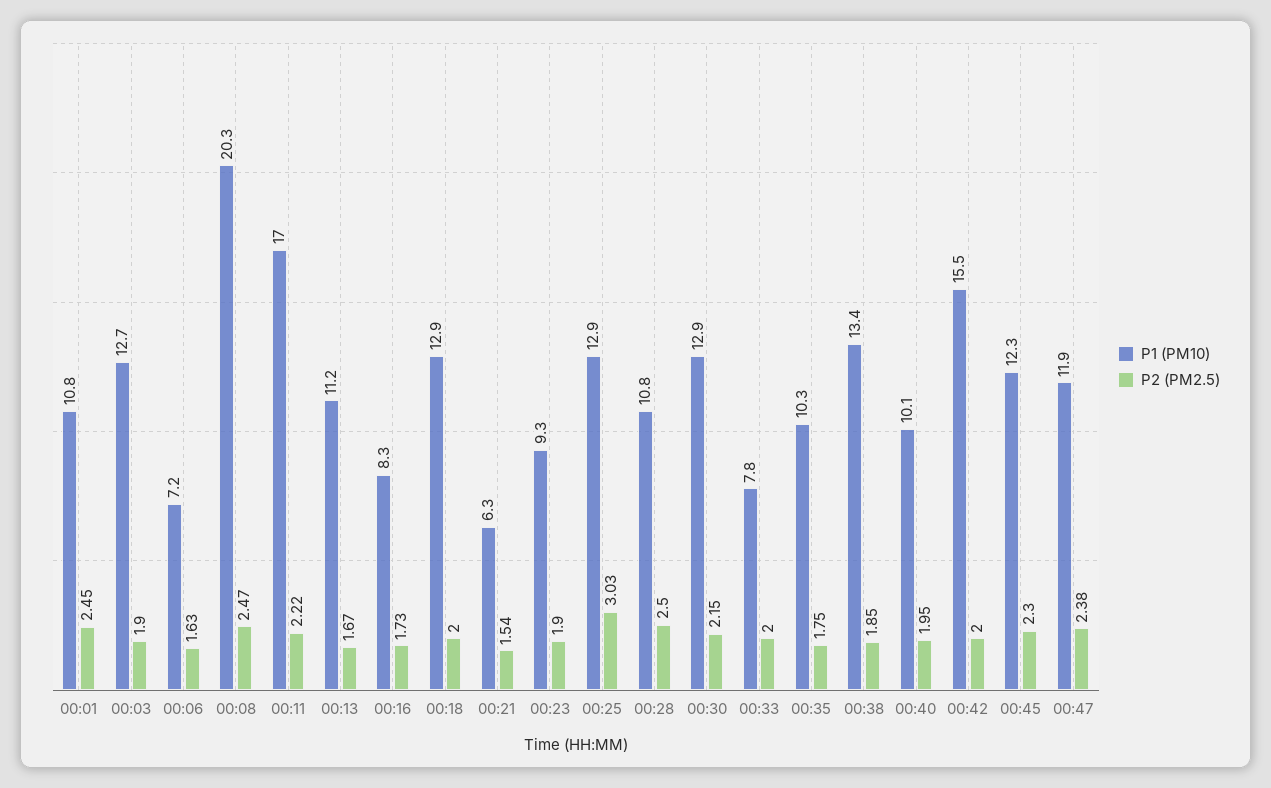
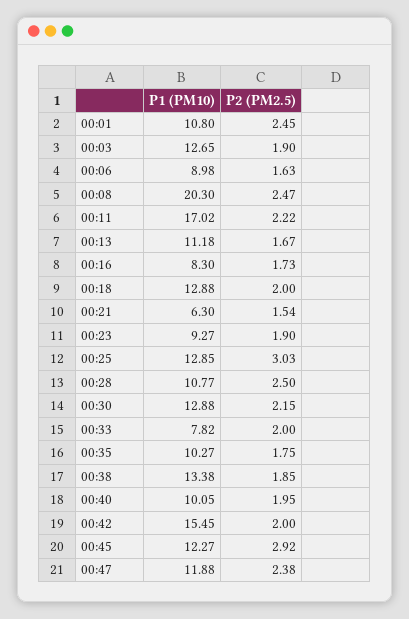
P1 (PM10), 00:06: 7.2 -> 8.98
P2 (PM2.5), 00:45: 2.3 -> 2.92

